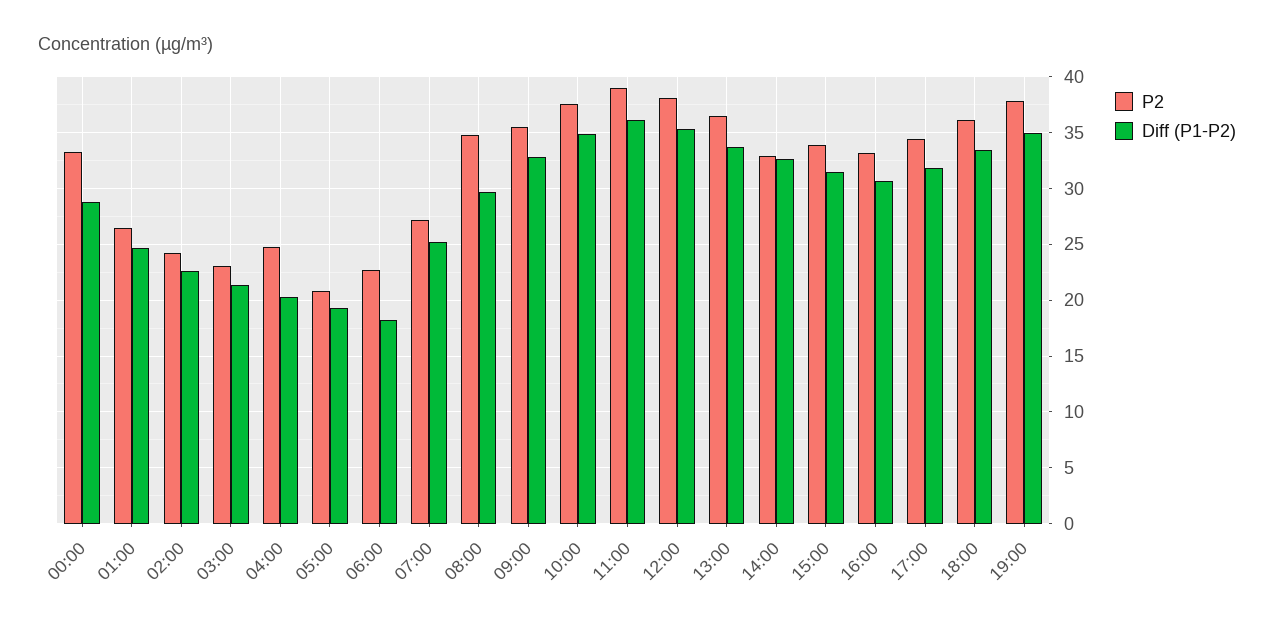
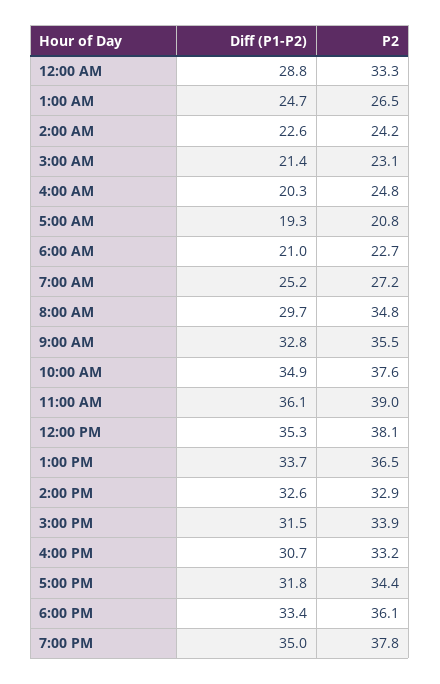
Diff (P1-P2), 06:00: 18 -> 21

